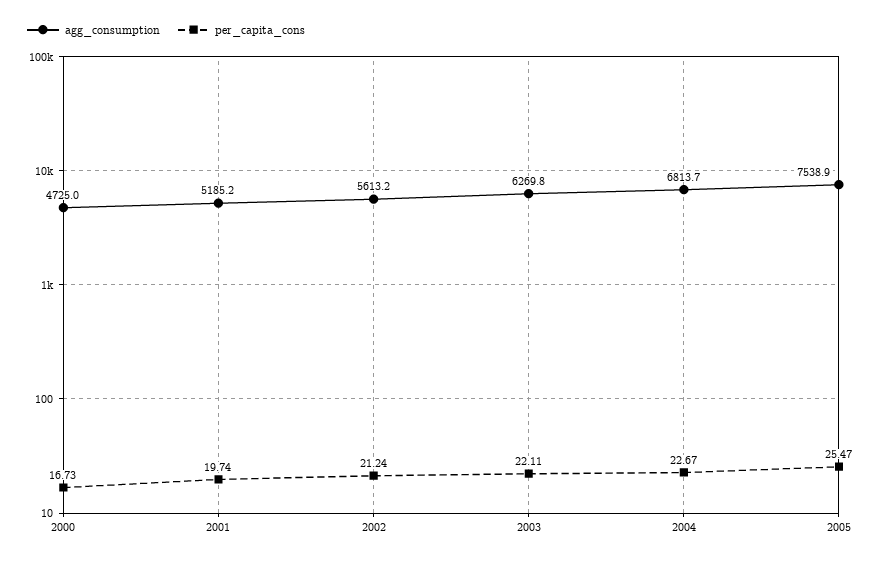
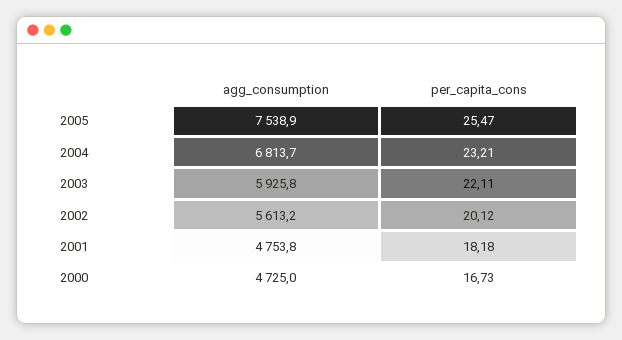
agg_consumption, 2001: 5185.2 -> 4753.8
per_capita_cons, 2001: 19.74 -> 18.18
per_capita_cons, 2002: 21.24 -> 20.12
agg_consumption, 2003: 6269.8 -> 5925.8
per_capita_cons, 2004: 22.67 -> 23.21

